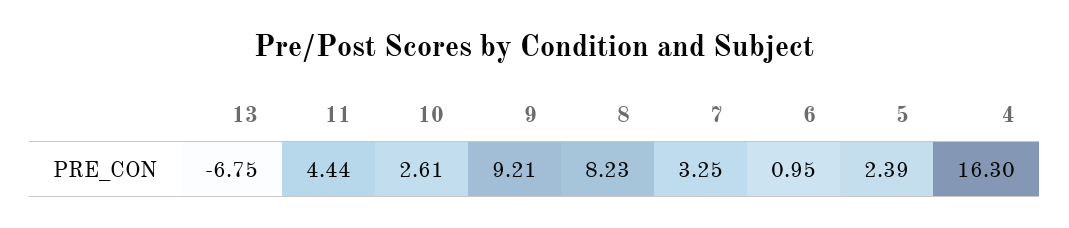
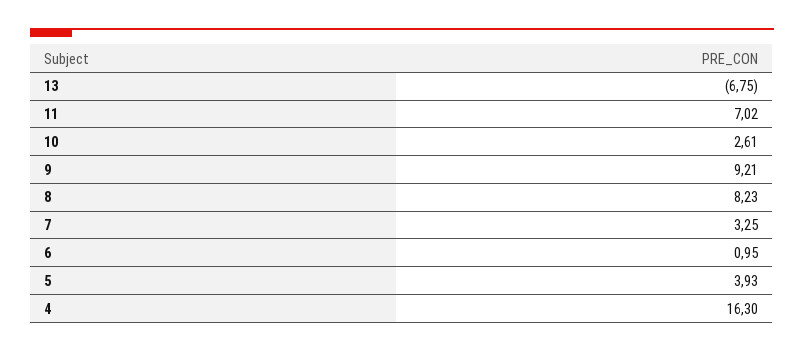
11: 4.44 -> 7.02
5: 2.39 -> 3.93

